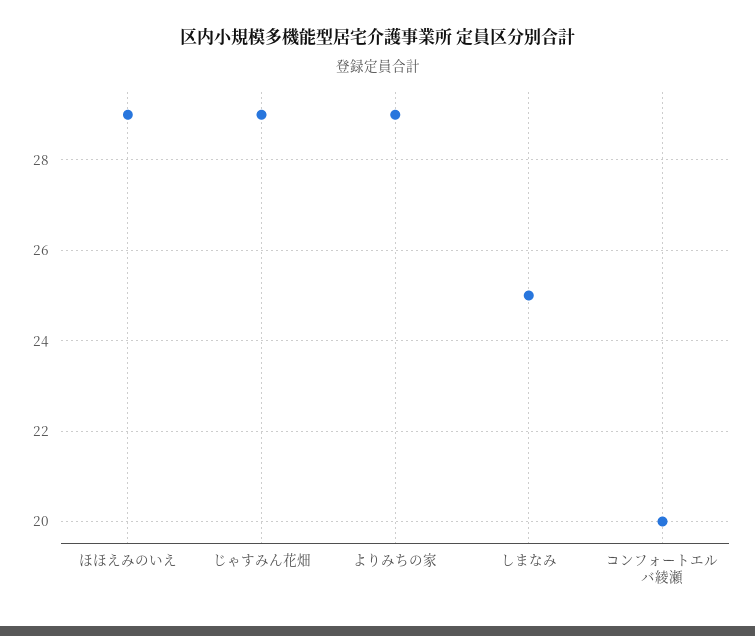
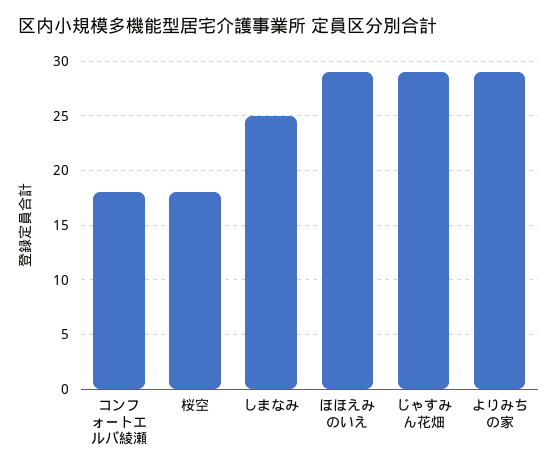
コンフォートエルバ綾瀬: 20 -> 18
桜空: none -> 18

